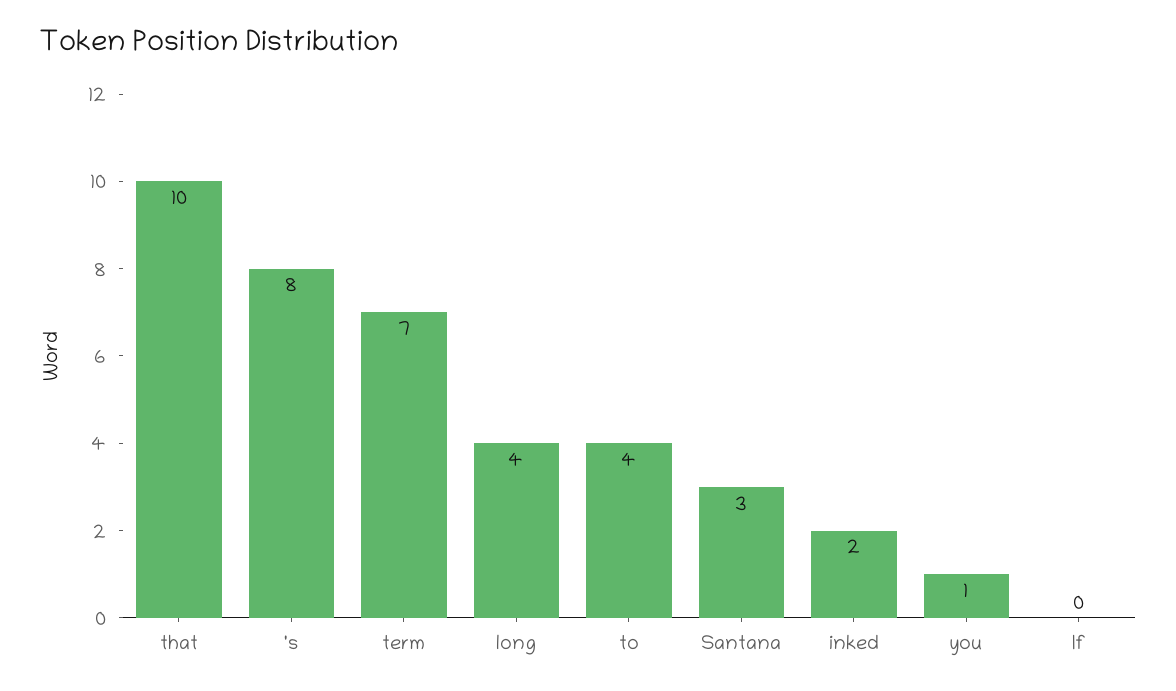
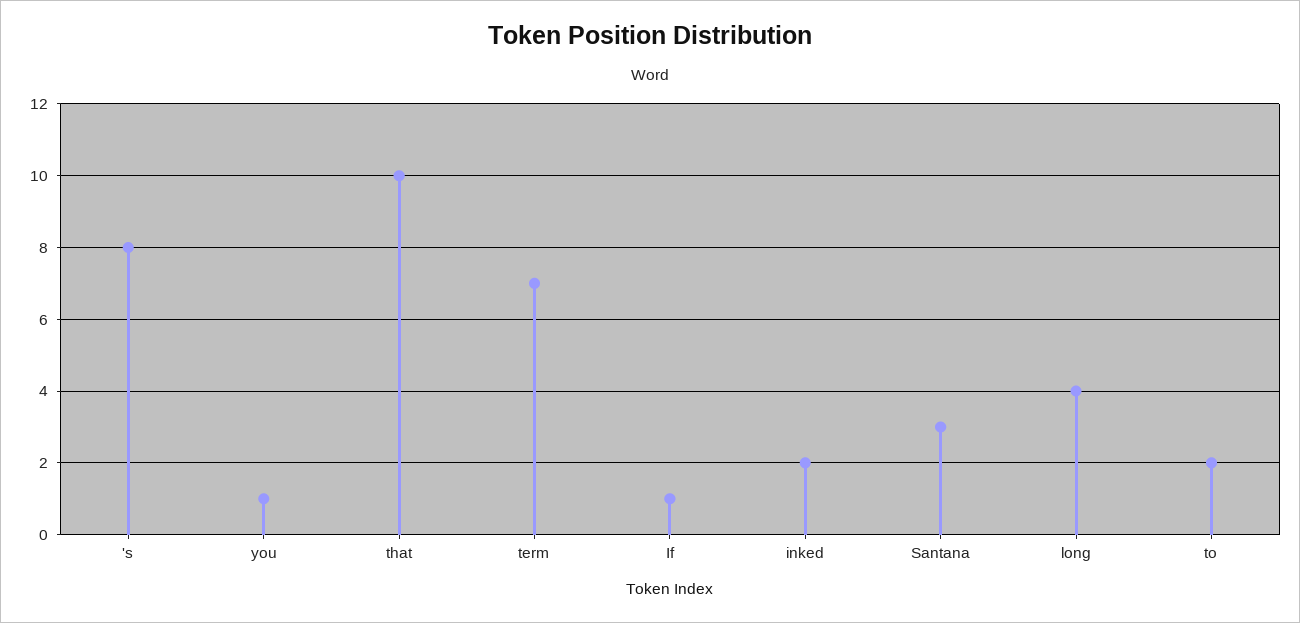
to: 4 -> 2
If: 0 -> 1

